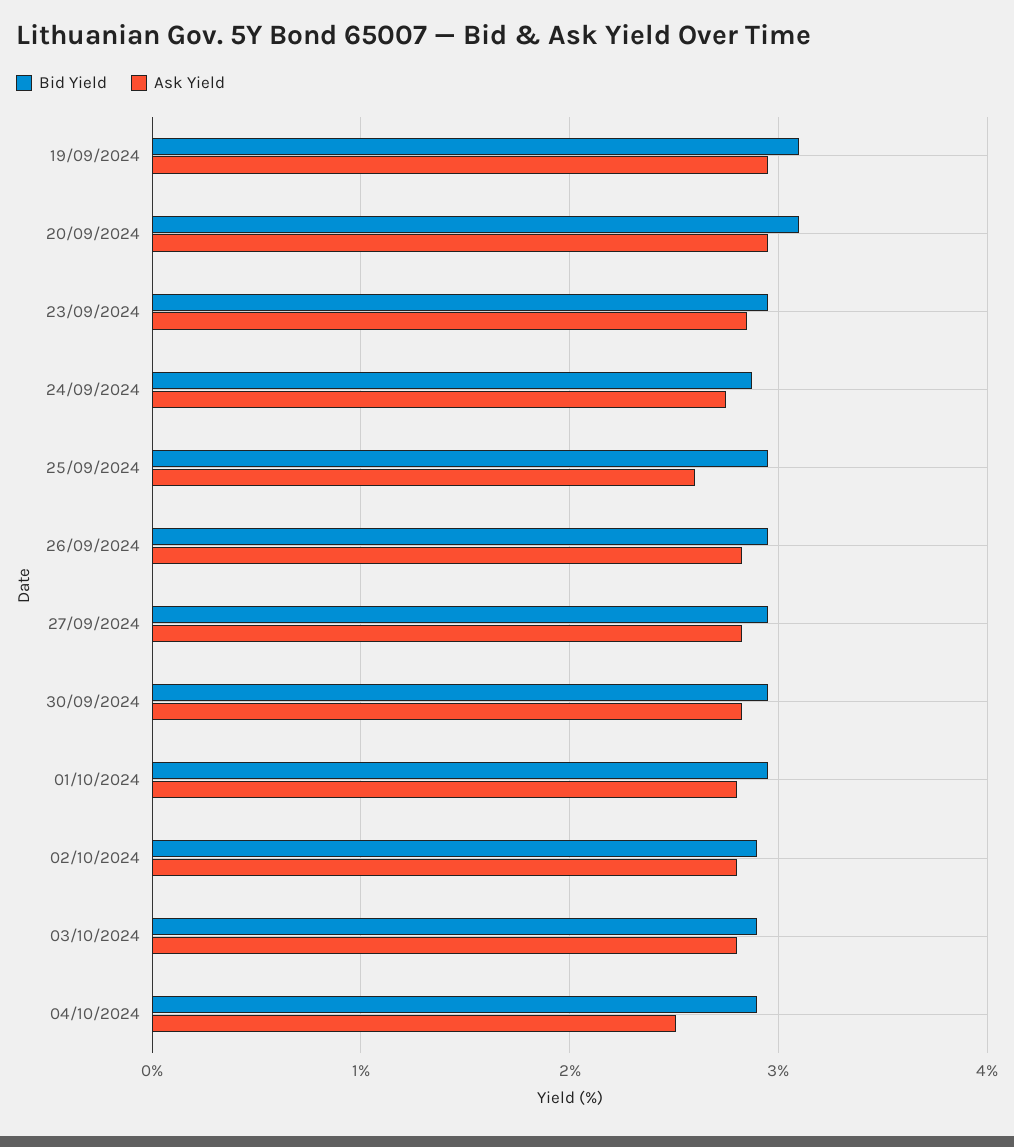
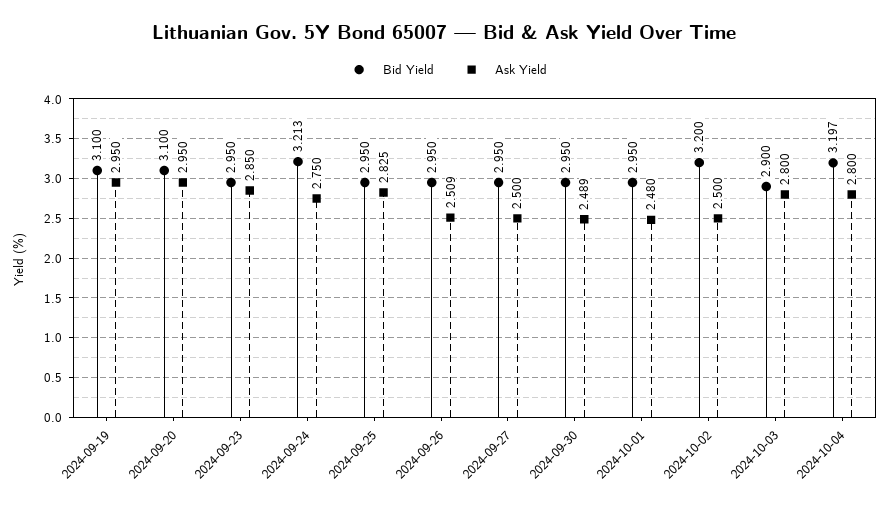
Bid Yield, 24/09/2024: 2.9 -> 3.213
Ask Yield, 25/09/2024: 2.6 -> 2.825
Ask Yield, 26/09/2024: 2.8 -> 2.509
Ask Yield, 27/09/2024: 2.8 -> 2.5
Ask Yield, 30/09/2024: 2.8 -> 2.489
Ask Yield, 01/10/2024: 2.8 -> 2.48
Bid Yield, 02/10/2024: 2.9 -> 3.2
Ask Yield, 02/10/2024: 2.8 -> 2.5
Bid Yield, 04/10/2024: 2.9 -> 3.197
Ask Yield, 04/10/2024: 2.5 -> 2.8

